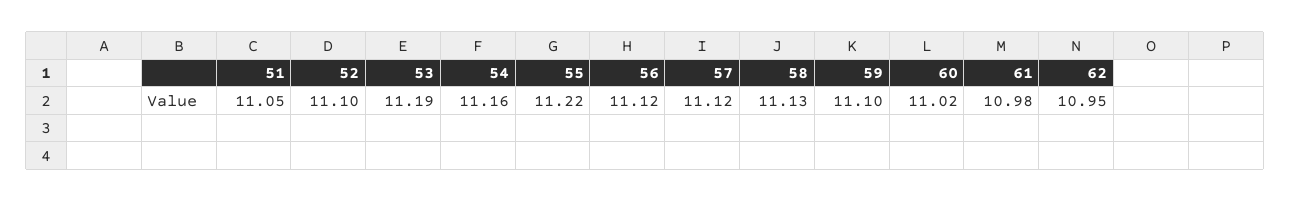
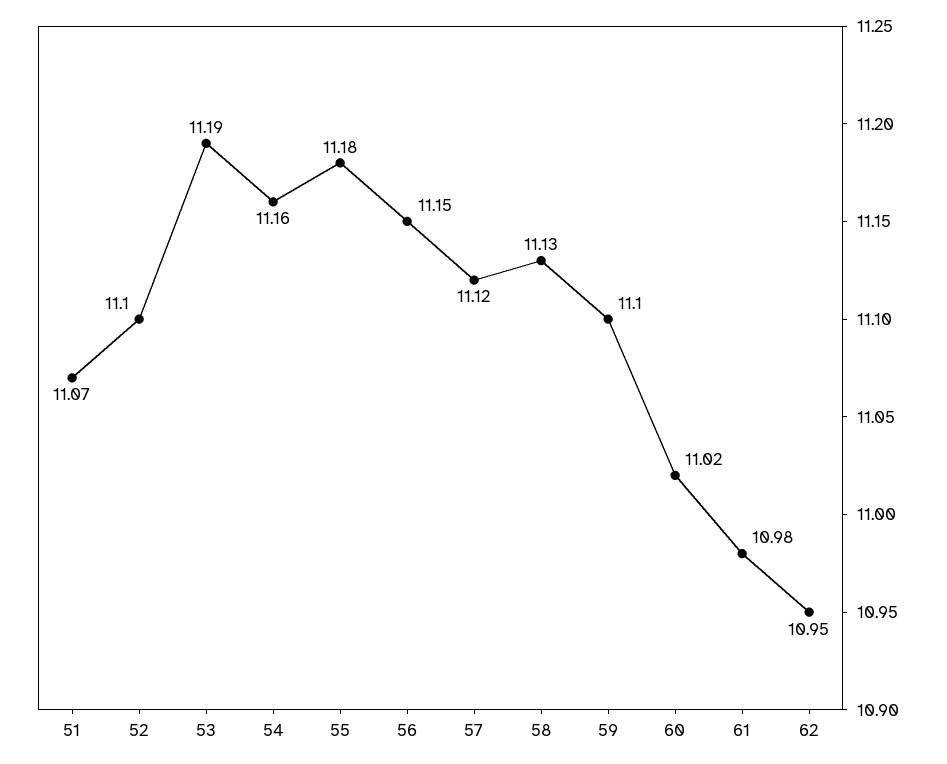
51: 11.05 -> 11.07
55: 11.22 -> 11.18
56: 11.12 -> 11.15

